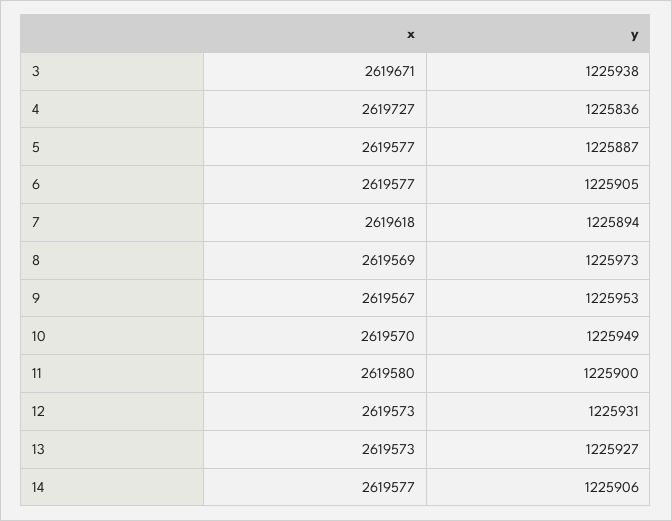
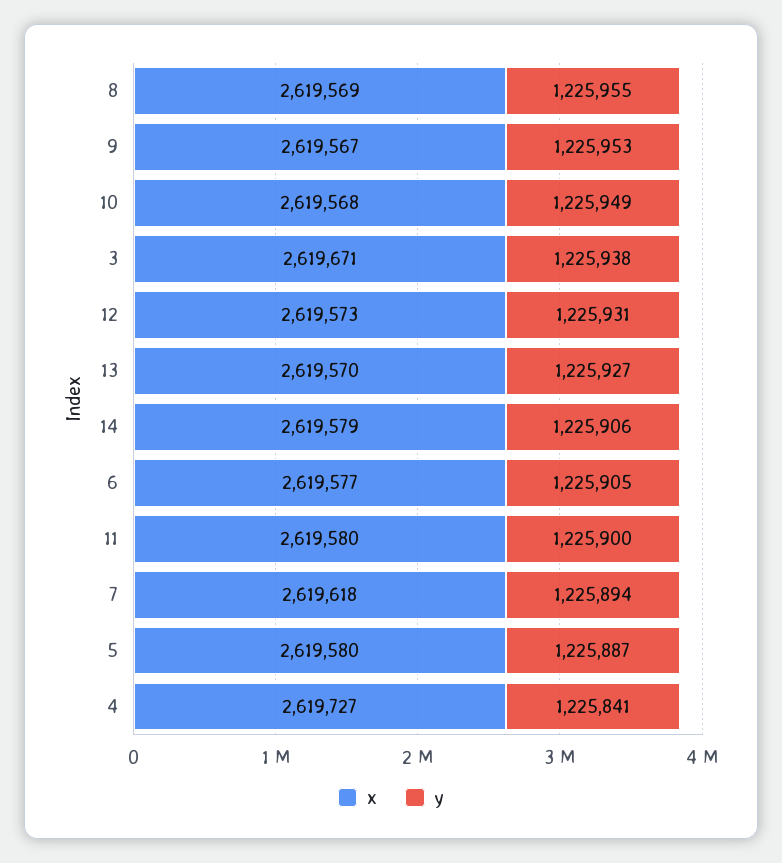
y, 4: 1225836 -> 1225841
x, 5: 2619577 -> 2619580
y, 8: 1225973 -> 1225955
x, 10: 2619570 -> 2619568
x, 13: 2619573 -> 2619570
x, 14: 2619577 -> 2619579

